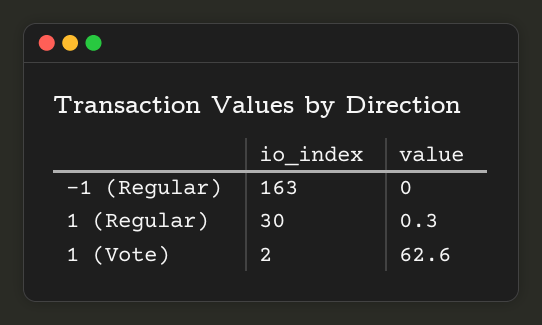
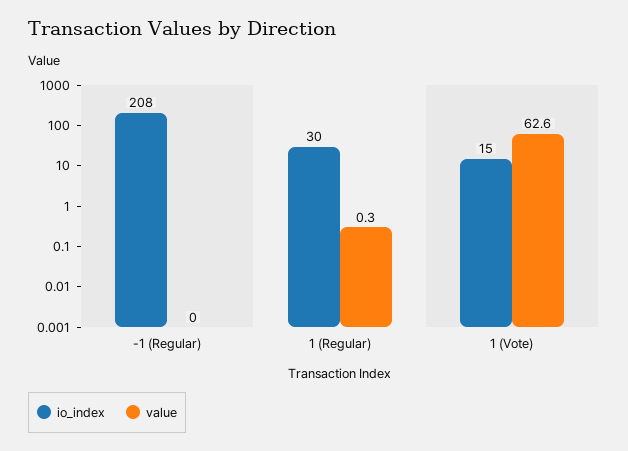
io_index, -1 (Regular): 163 -> 208
io_index, 1 (Vote): 2 -> 15

